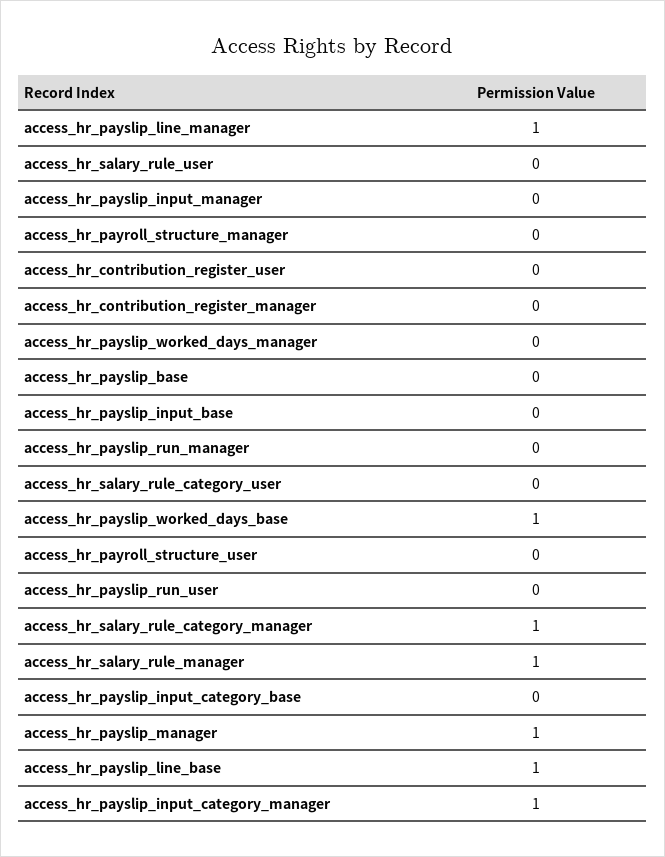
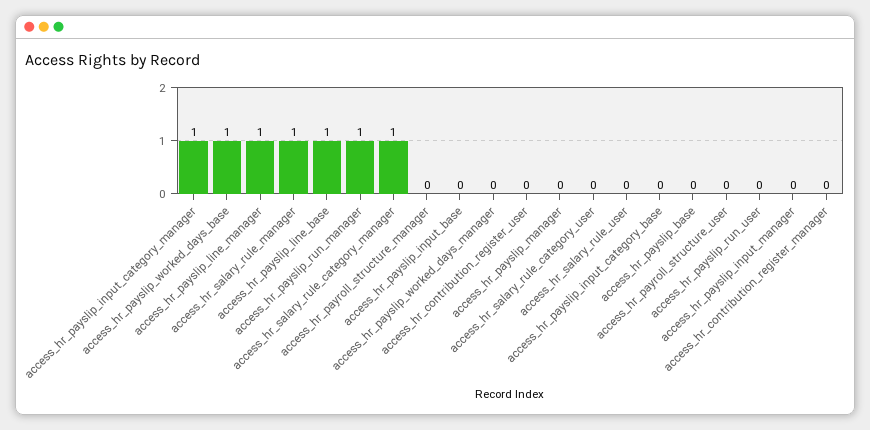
access_hr_payslip_run_manager: 0 -> 1
access_hr_payslip_manager: 1 -> 0

